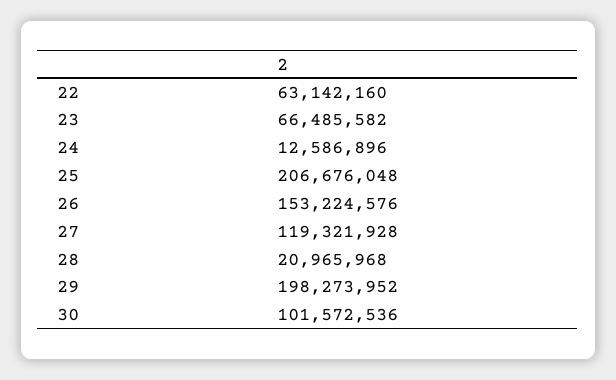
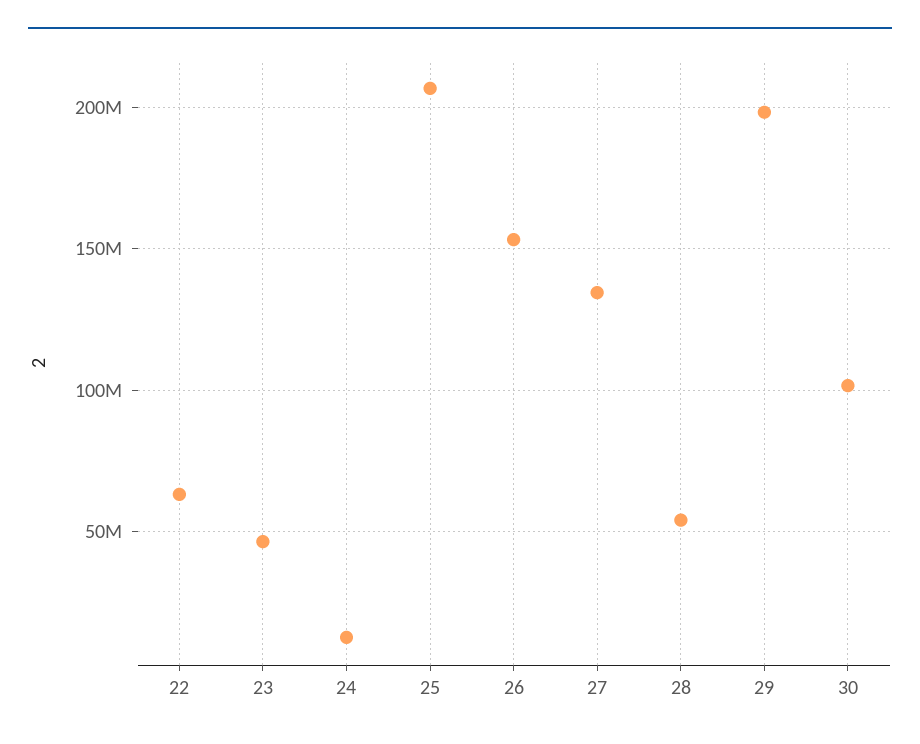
23: 66485582 -> 45000000
27: 119321928 -> 135000000
28: 20965968 -> 55000000

